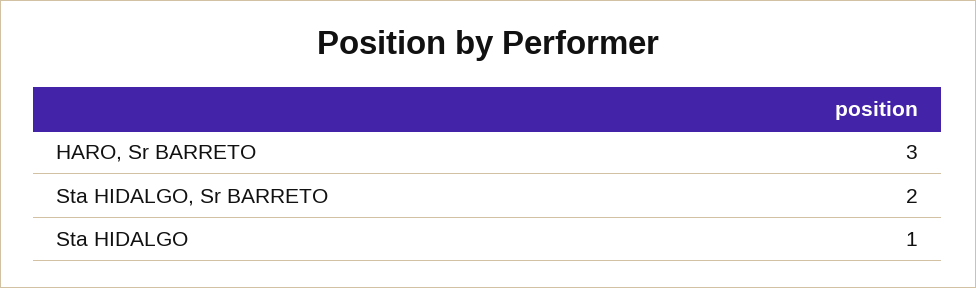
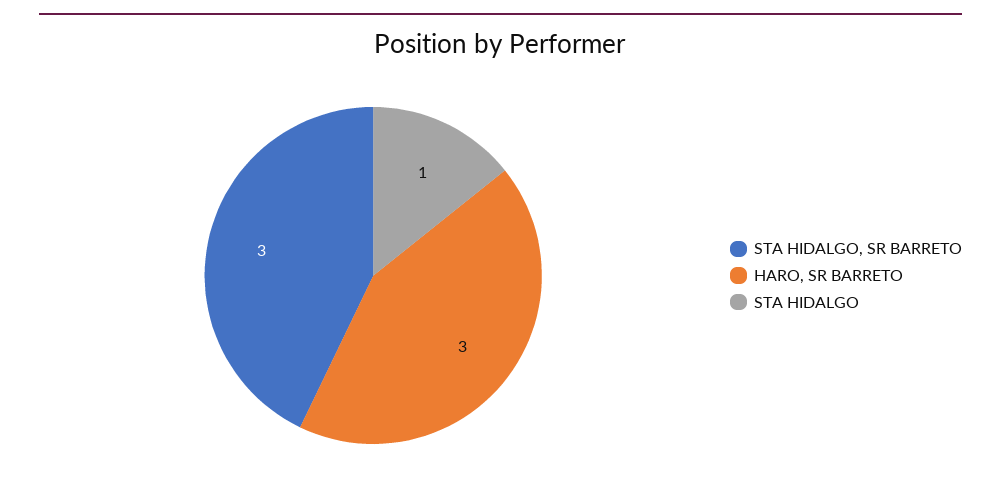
Sta HIDALGO, Sr BARRETO: 2 -> 3

